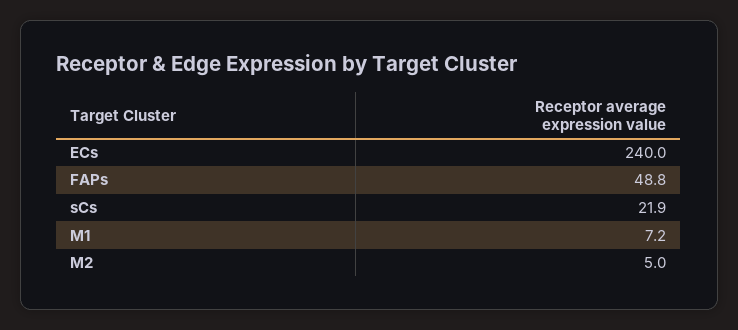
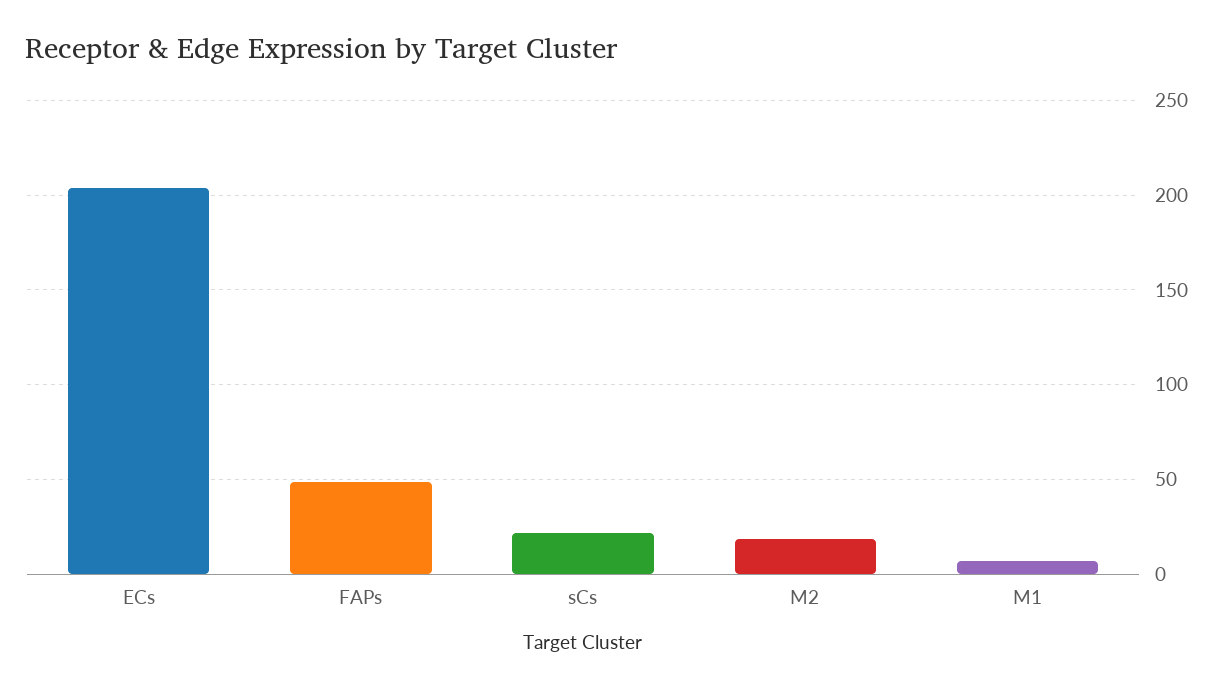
ECs: 240 -> 205
M2: 5 -> 20

